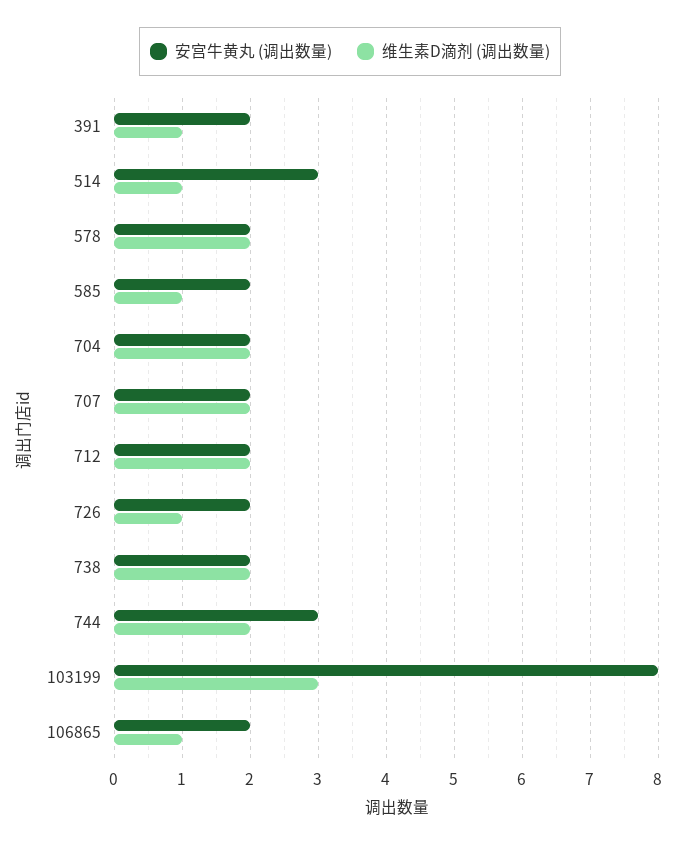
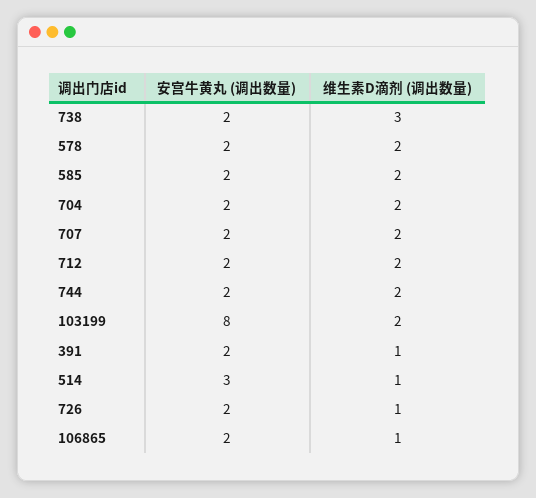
维生素D滴剂 (调出数量), 585: 1 -> 2
维生素D滴剂 (调出数量), 738: 2 -> 3
安宫牛黄丸 (调出数量), 744: 3 -> 2
维生素D滴剂 (调出数量), 103199: 3 -> 2

